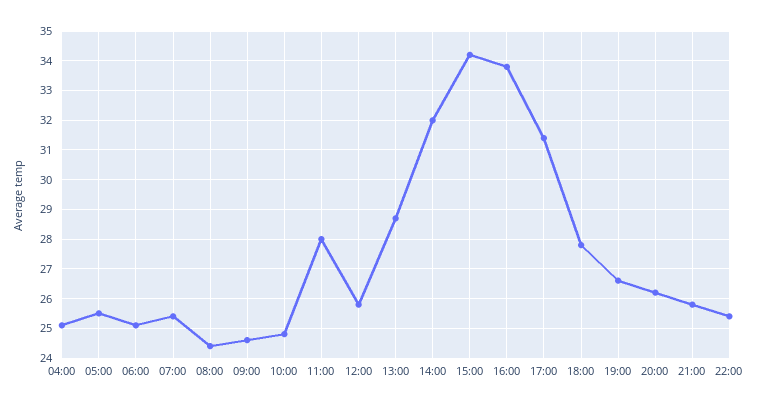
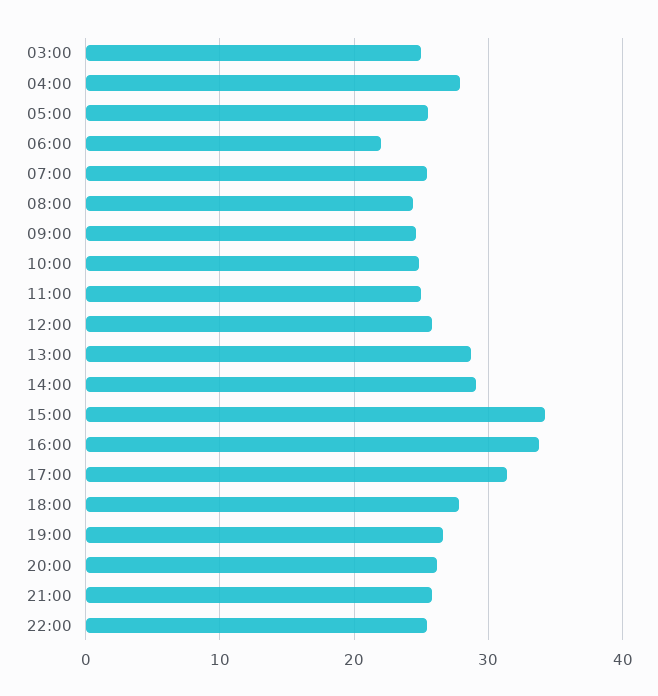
04:00: 25 -> 28
06:00: 25 -> 22
11:00: 28 -> 25
14:00: 32 -> 29
03:00: none -> 25

